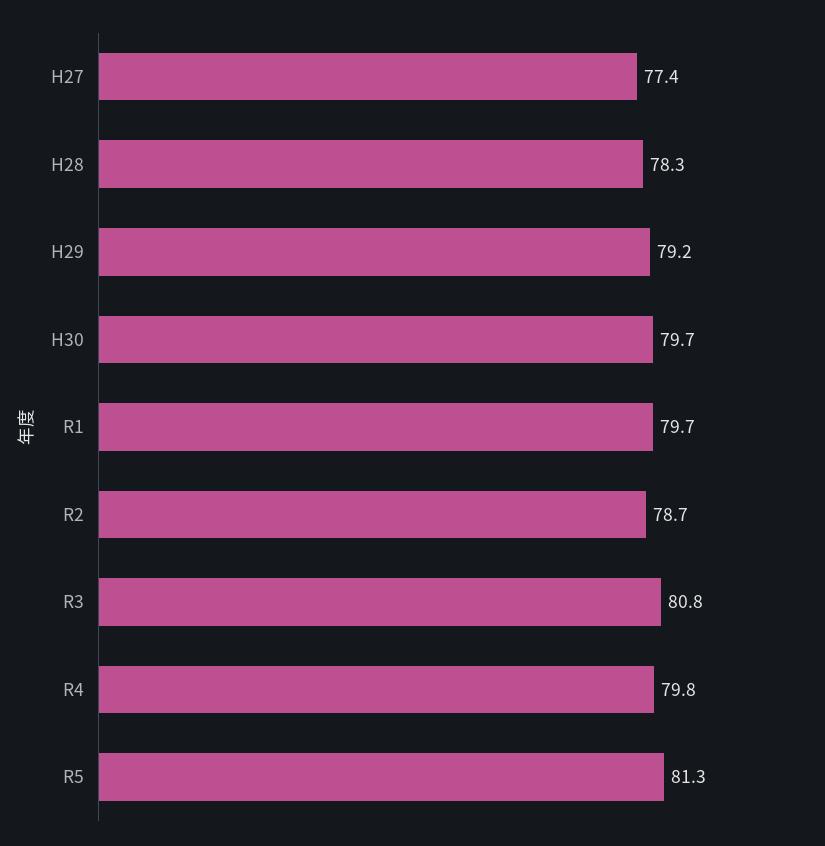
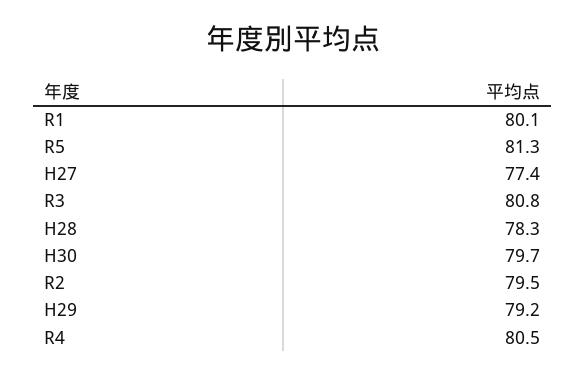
R1: 79.7 -> 80.1
R2: 78.7 -> 79.5
R4: 79.8 -> 80.5

